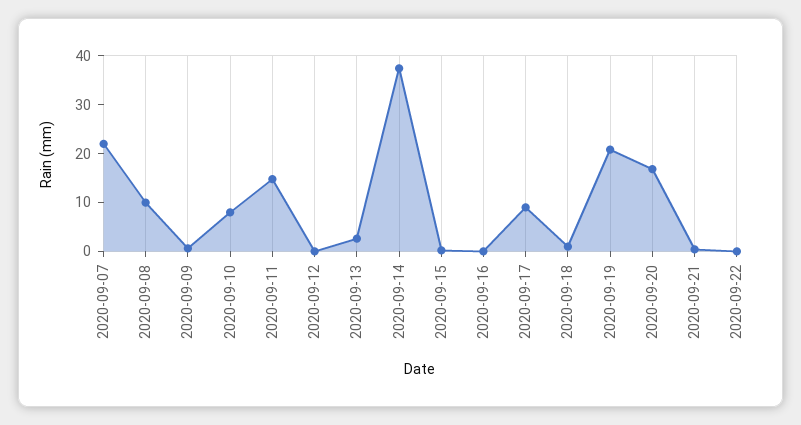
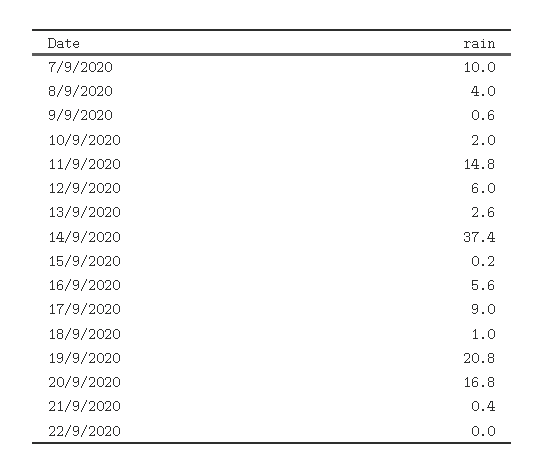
2020-09-07: 22 -> 10
2020-09-08: 10 -> 4
2020-09-10: 8 -> 2
2020-09-12: 0 -> 6
2020-09-16: 0 -> 5.6

